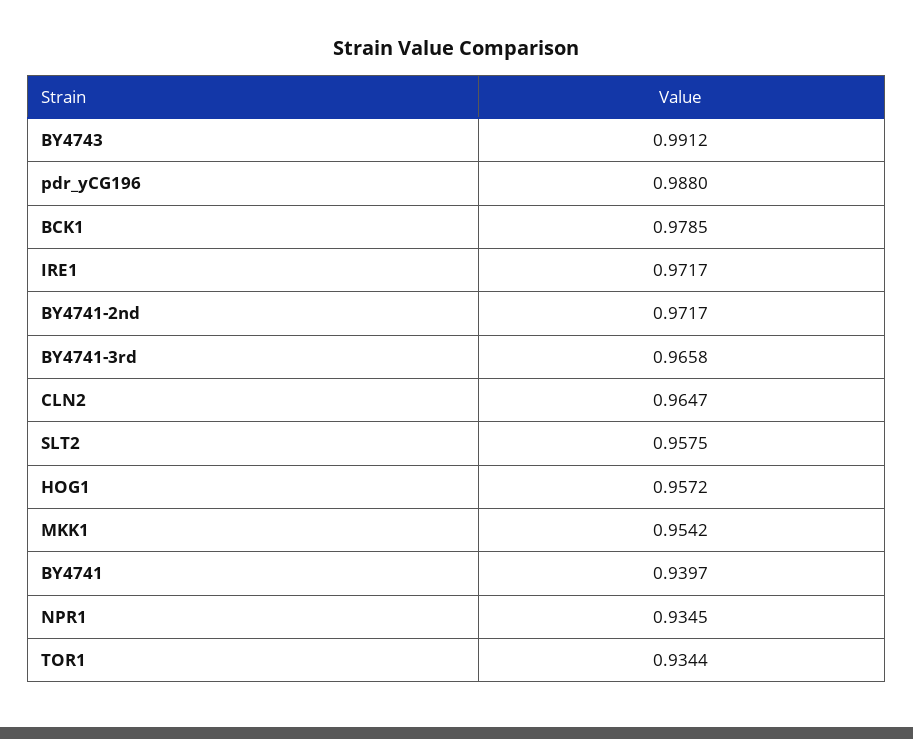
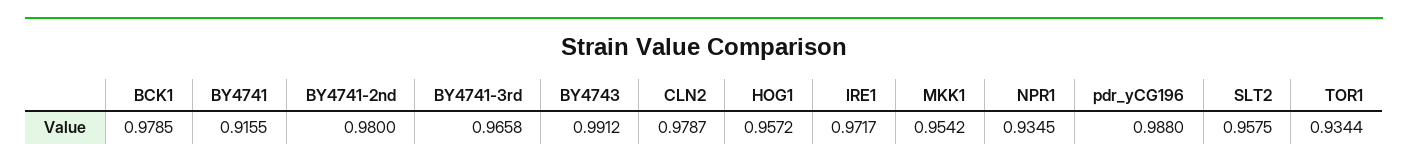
BY4741-2nd: 0.9717 -> 0.98
CLN2: 0.9647 -> 0.9787
BY4741: 0.9397 -> 0.9155

